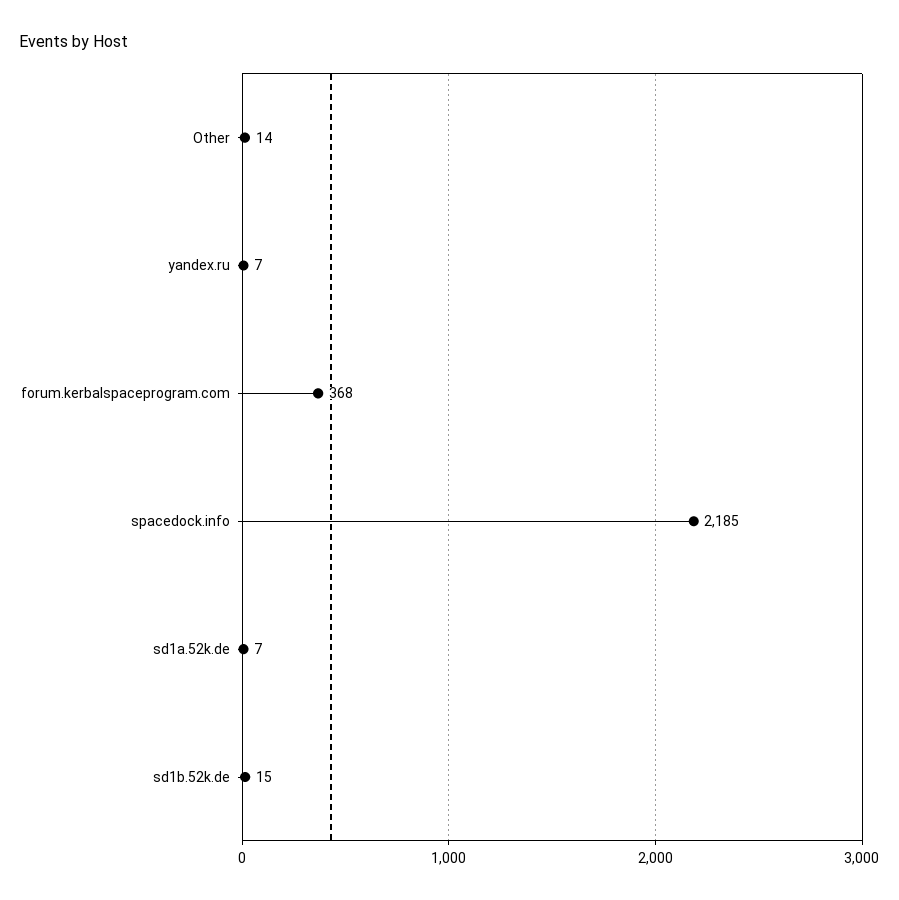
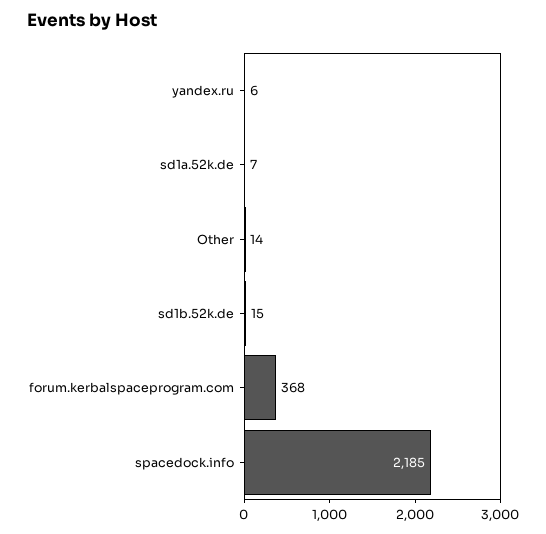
yandex.ru: 7 -> 6

